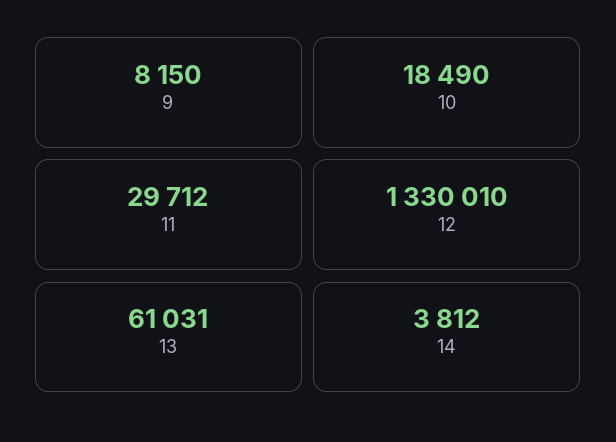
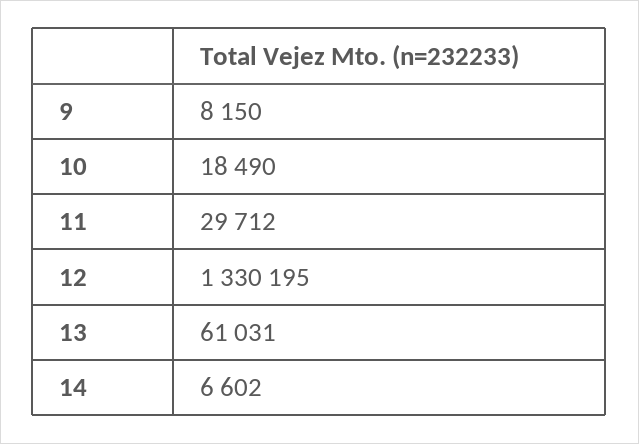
12: 1330010 -> 1330195
14: 3812 -> 6602

